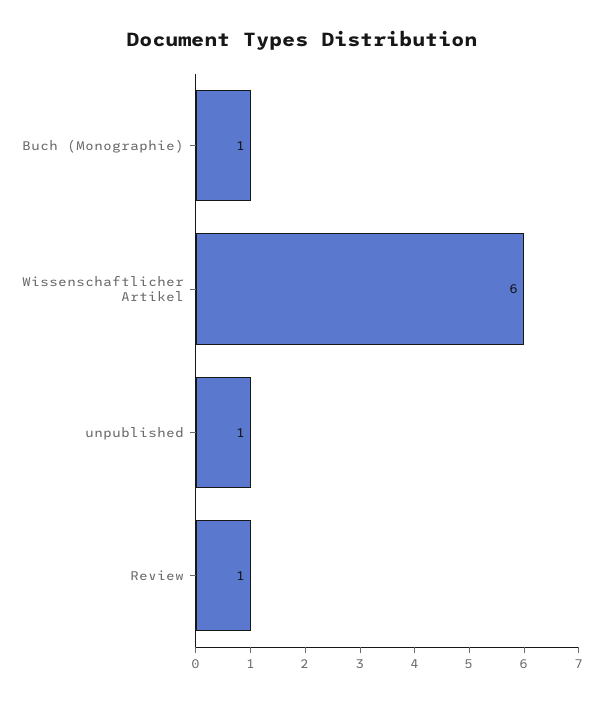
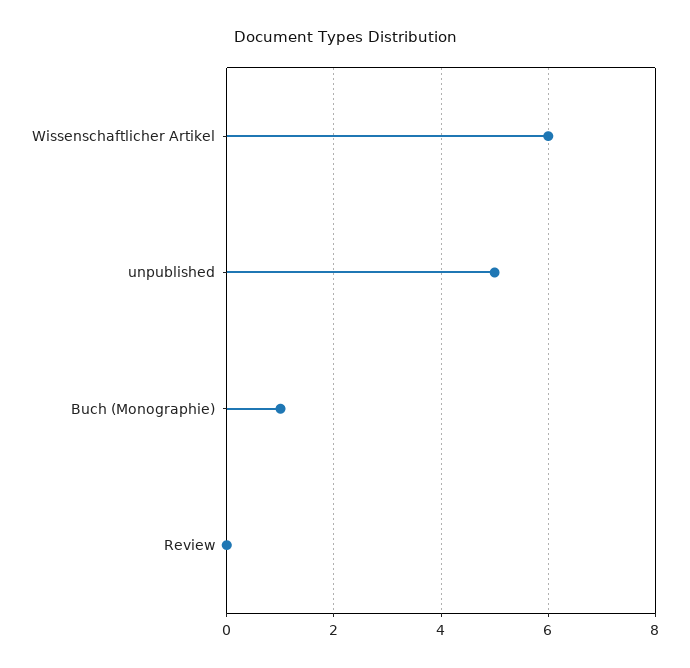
unpublished: 1 -> 5
Review: 1 -> 0

